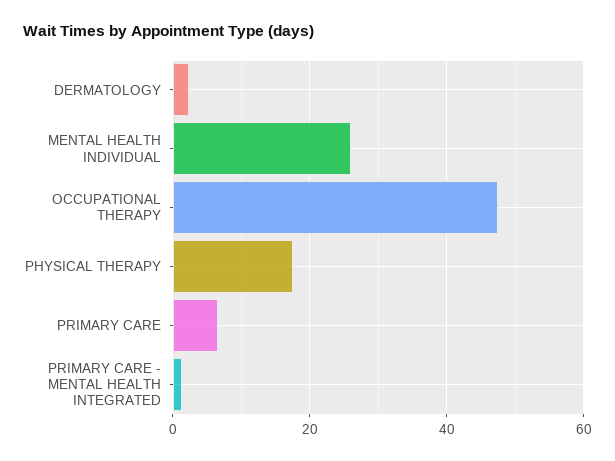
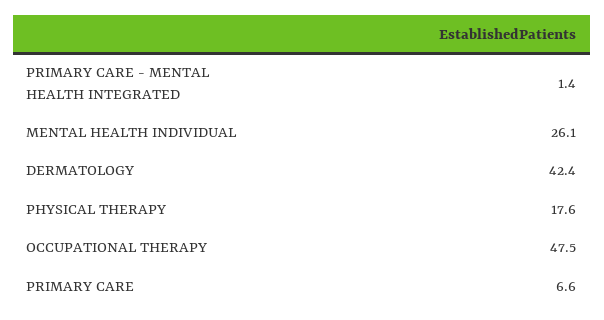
DERMATOLOGY: 2 -> 42.4

